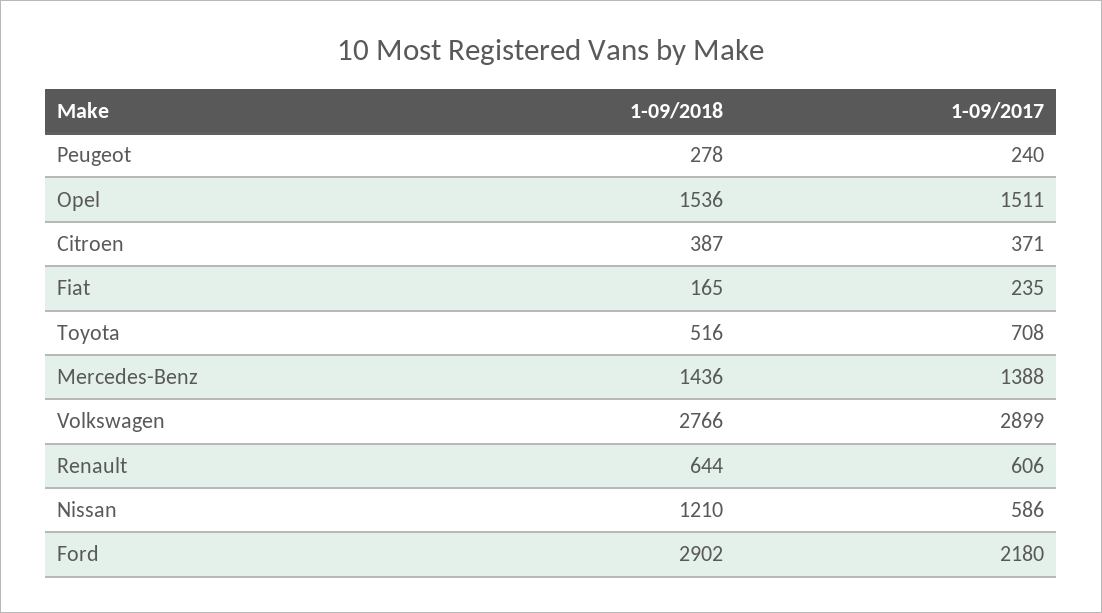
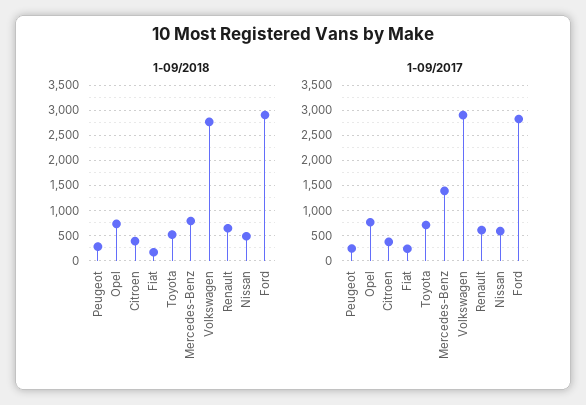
1-09/2018, Opel: 1536 -> 750
1-09/2017, Opel: 1511 -> 750
1-09/2018, Mercedes-Benz: 1436 -> 750
1-09/2018, Nissan: 1210 -> 500
1-09/2017, Ford: 2180 -> 2750

